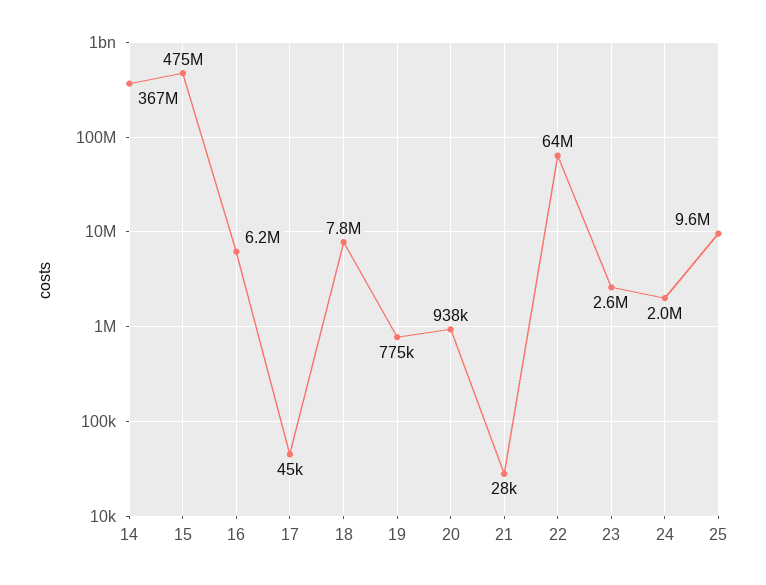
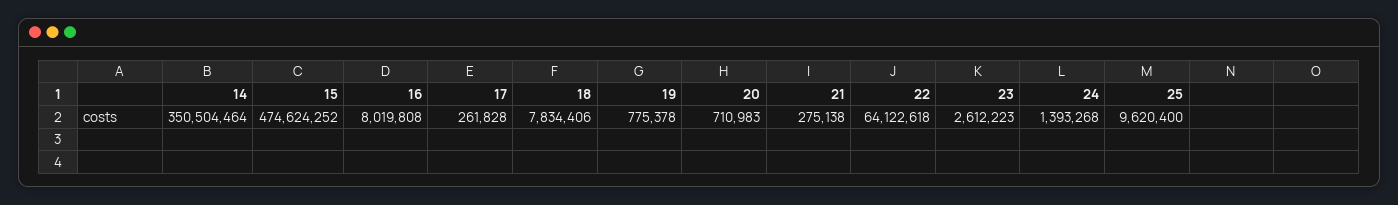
14: 367000000 -> 350504464
16: 6200000 -> 8019808
17: 45000 -> 261828
20: 938000 -> 710983
21: 28000 -> 275138
24: 2000000 -> 1393268

